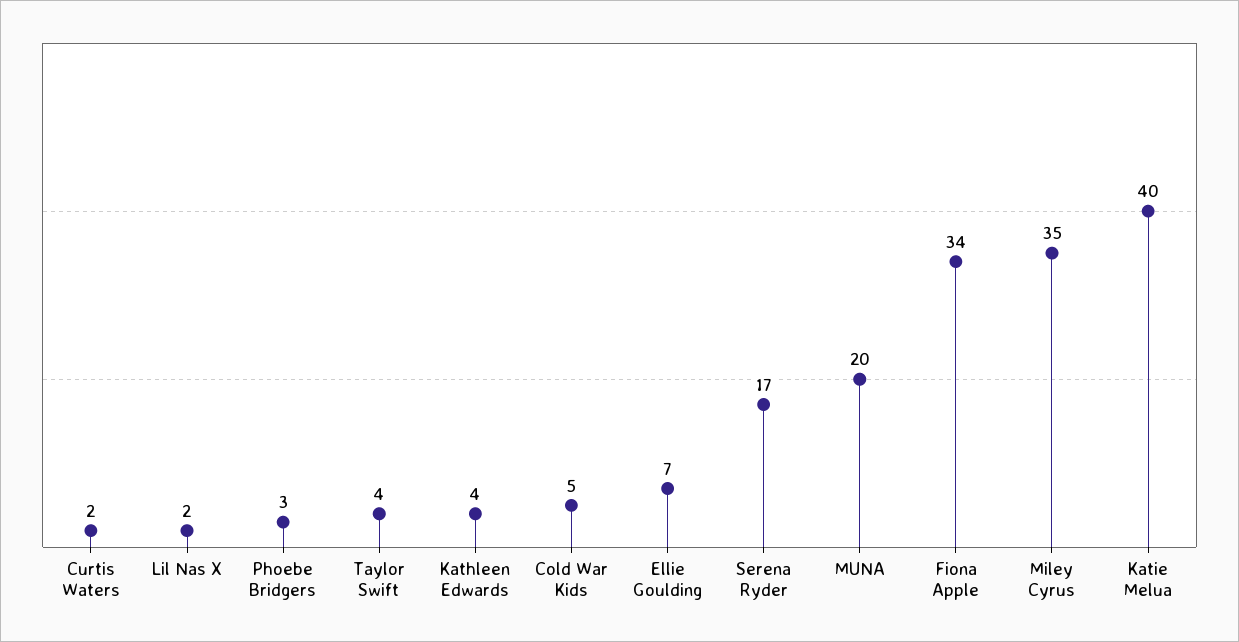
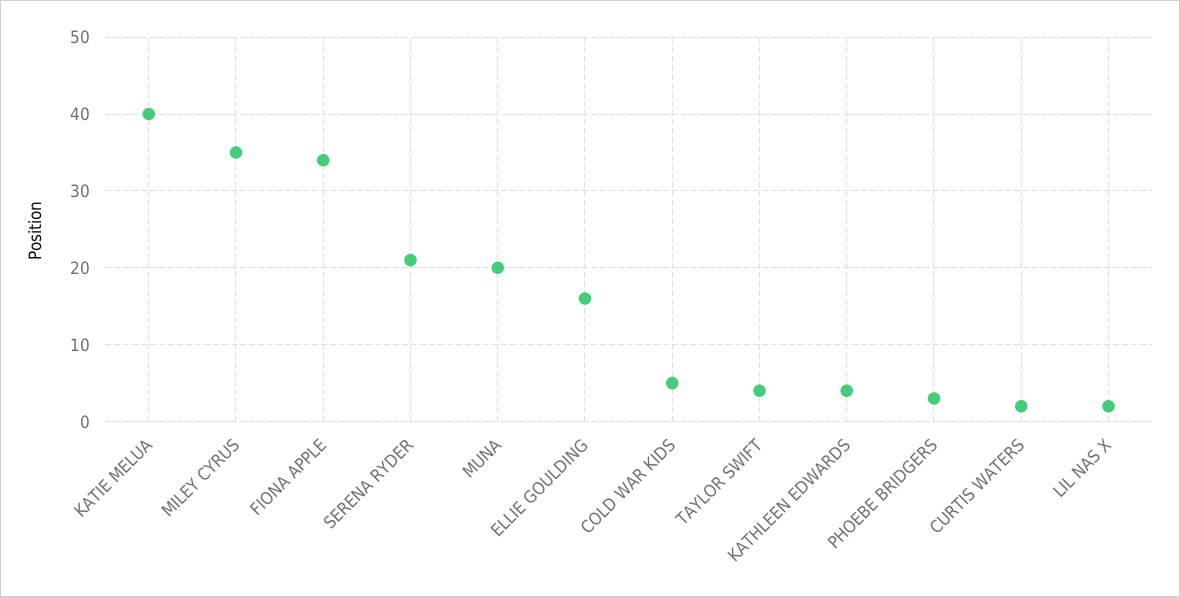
Ellie Goulding: 7 -> 16
Serena Ryder: 17 -> 21

